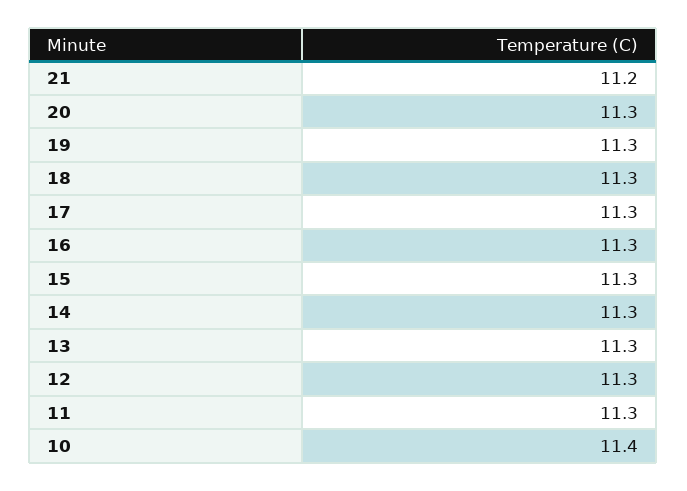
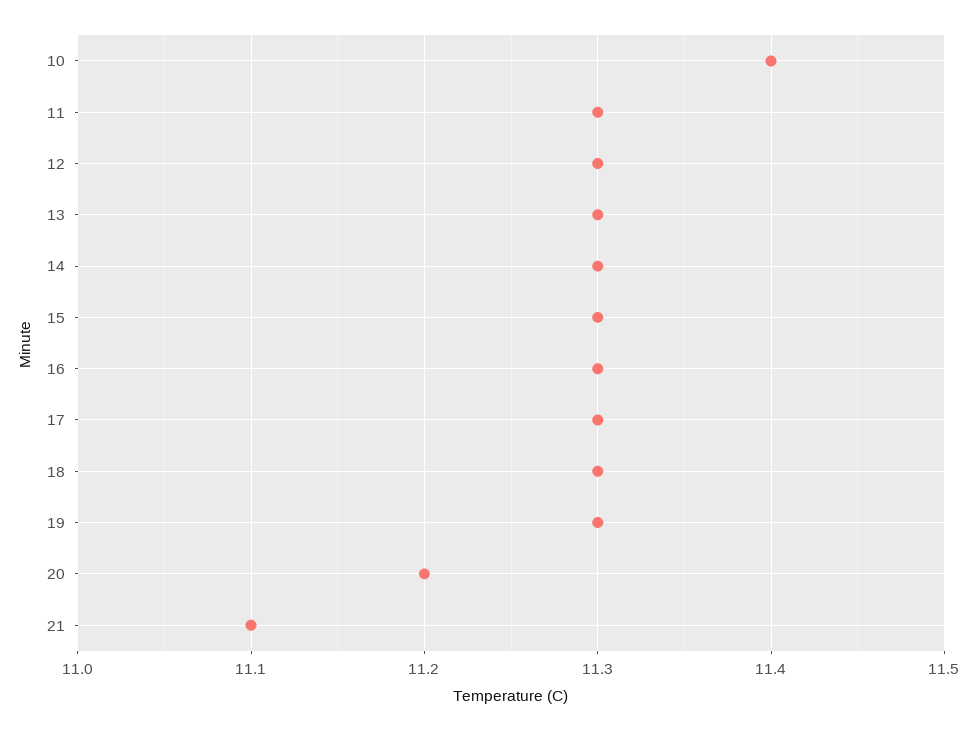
21: 11.2 -> 11.1
20: 11.3 -> 11.2

